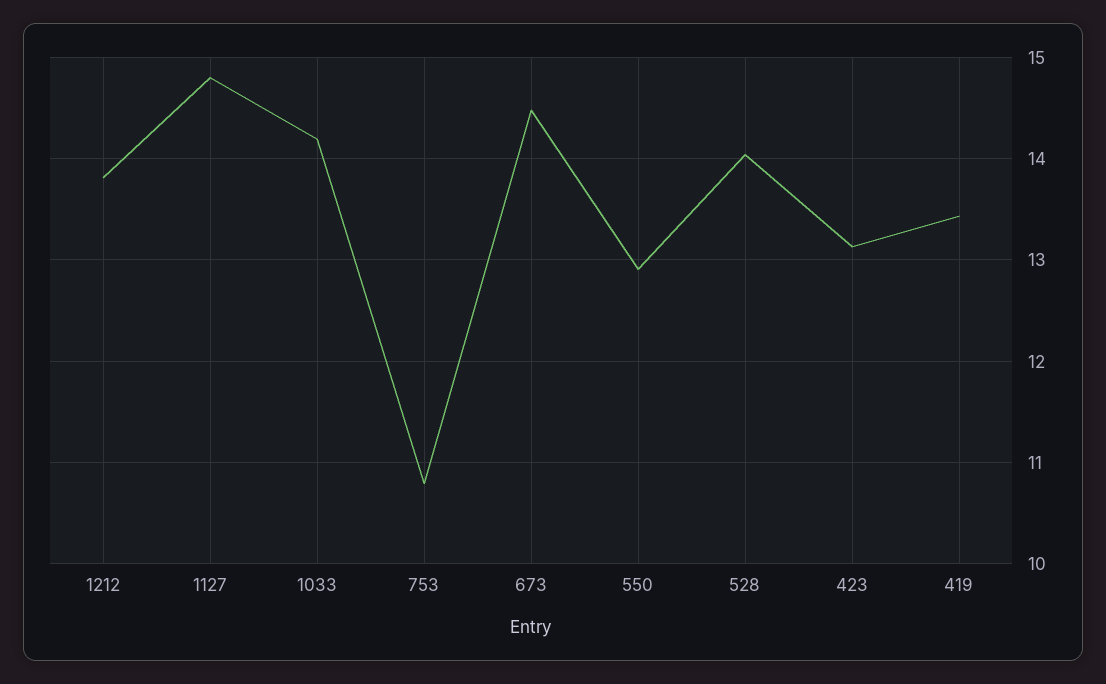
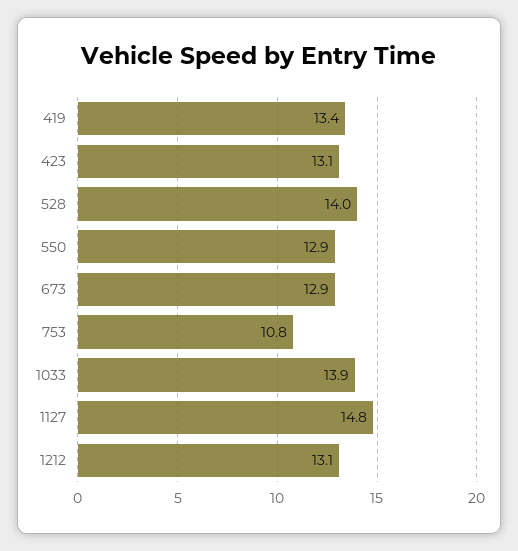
1212: 13.8 -> 13.1
1033: 14.2 -> 13.9
673: 14.5 -> 12.9

